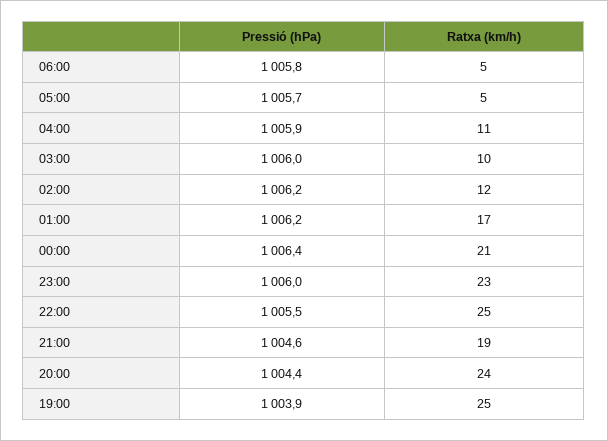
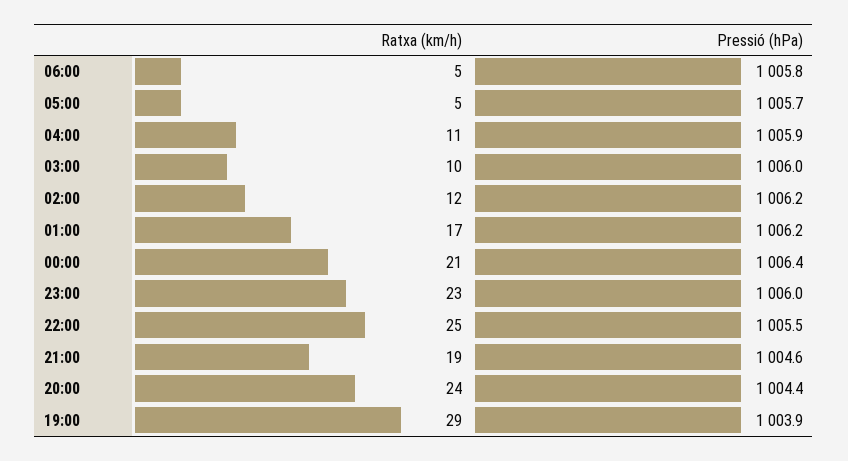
Ratxa (km/h), 19:00: 25 -> 29

